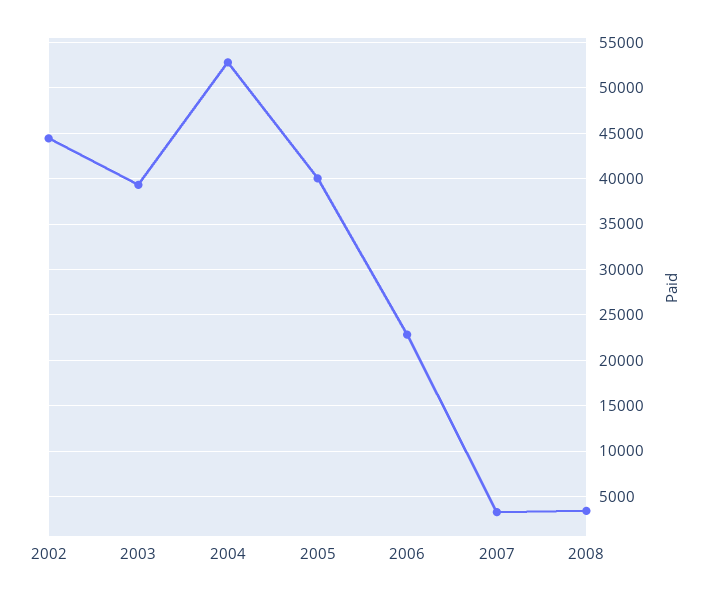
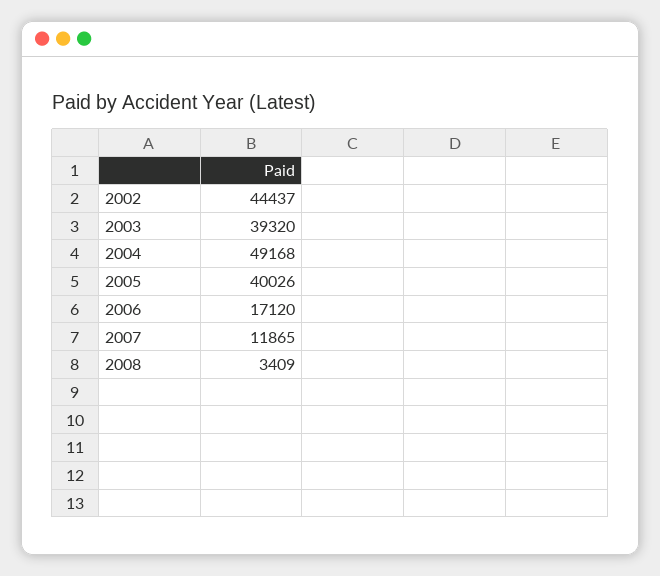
2004: 53000 -> 49168
2006: 23000 -> 17120
2007: 3000 -> 11865

